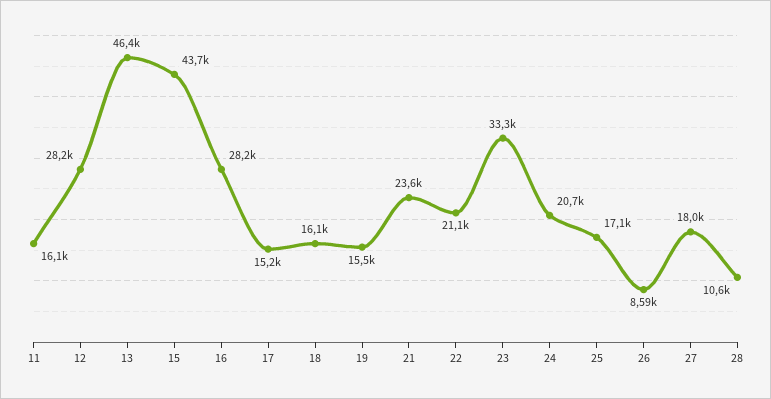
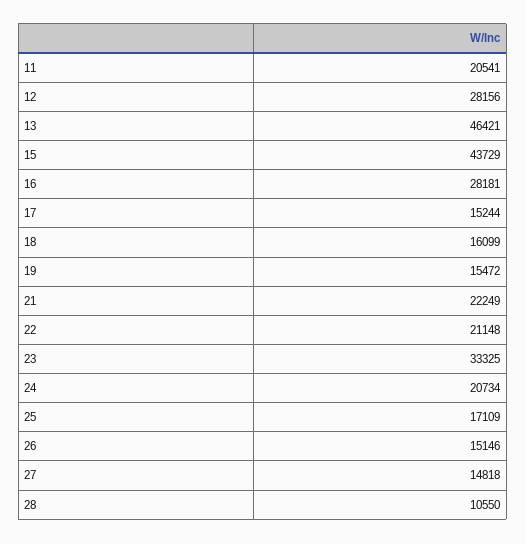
11: 16100 -> 20541
21: 23600 -> 22249
26: 8590 -> 15146
27: 18000 -> 14818

